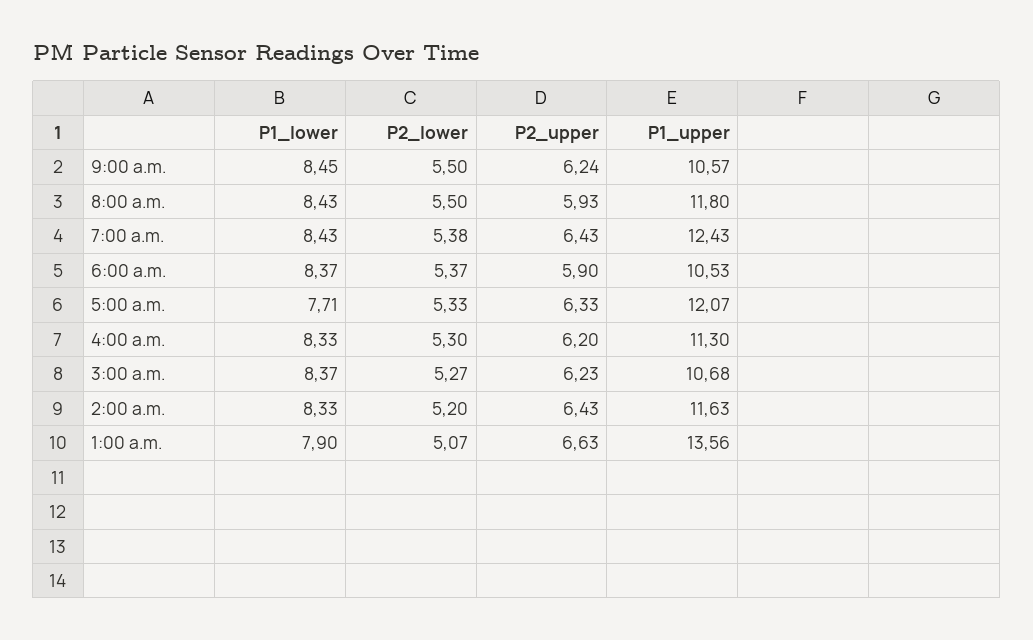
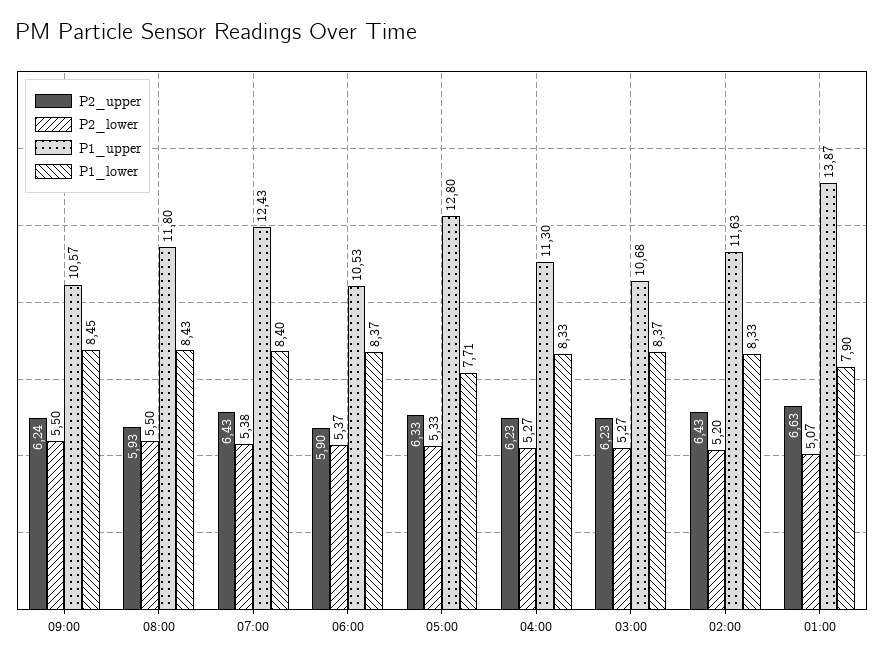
P1_lower, 7:00 a.m.: 8.43 -> 8.4
P1_upper, 5:00 a.m.: 12.07 -> 12.8
P2_lower, 4:00 a.m.: 5.3 -> 5.27
P2_upper, 4:00 a.m.: 6.2 -> 6.23
P1_upper, 1:00 a.m.: 13.56 -> 13.87

